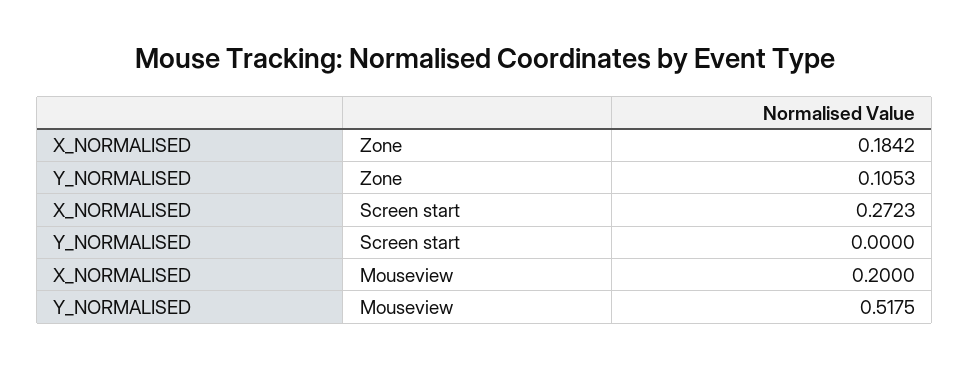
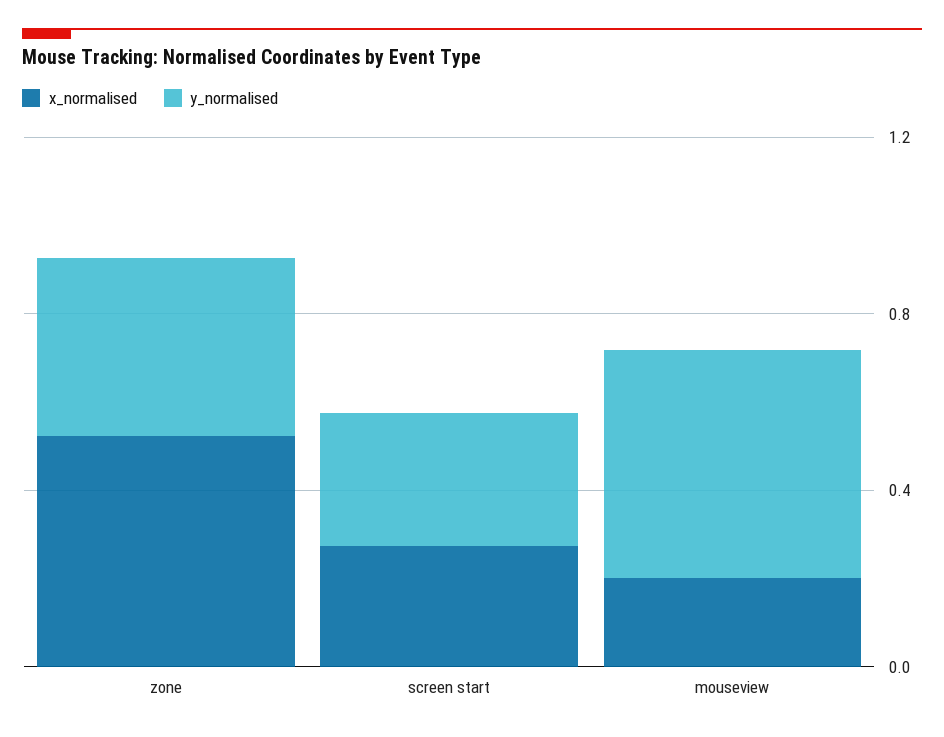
X_NORMALISED, Zone: 0.1842 -> 0.5
Y_NORMALISED, Zone: 0.1053 -> 0.4
Y_NORMALISED, Screen start: 0 -> 0.3

